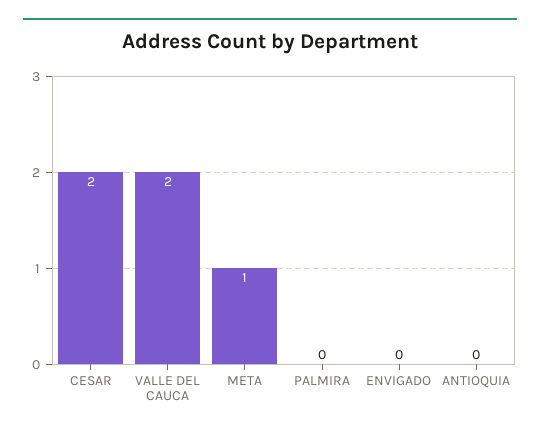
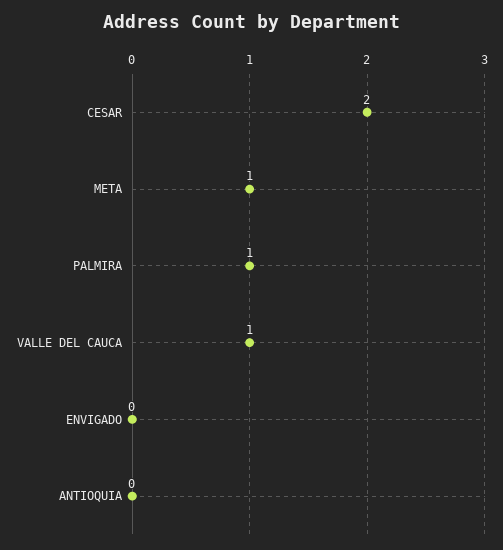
VALLE DEL CAUCA: 2 -> 1
PALMIRA: 0 -> 1

